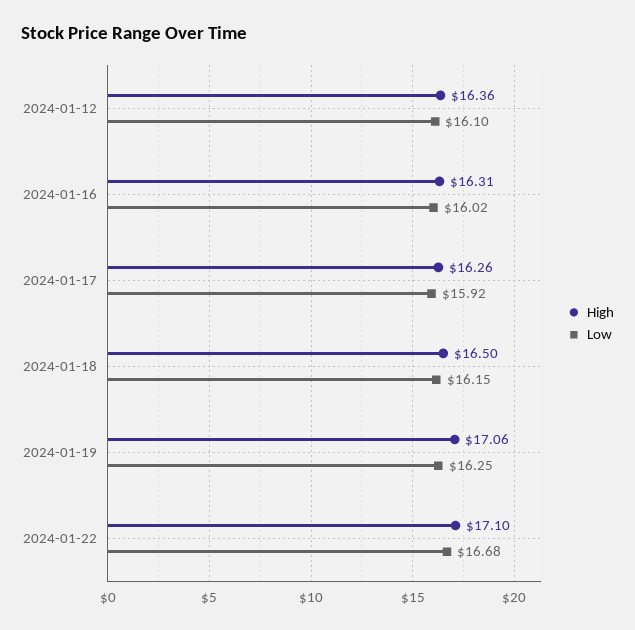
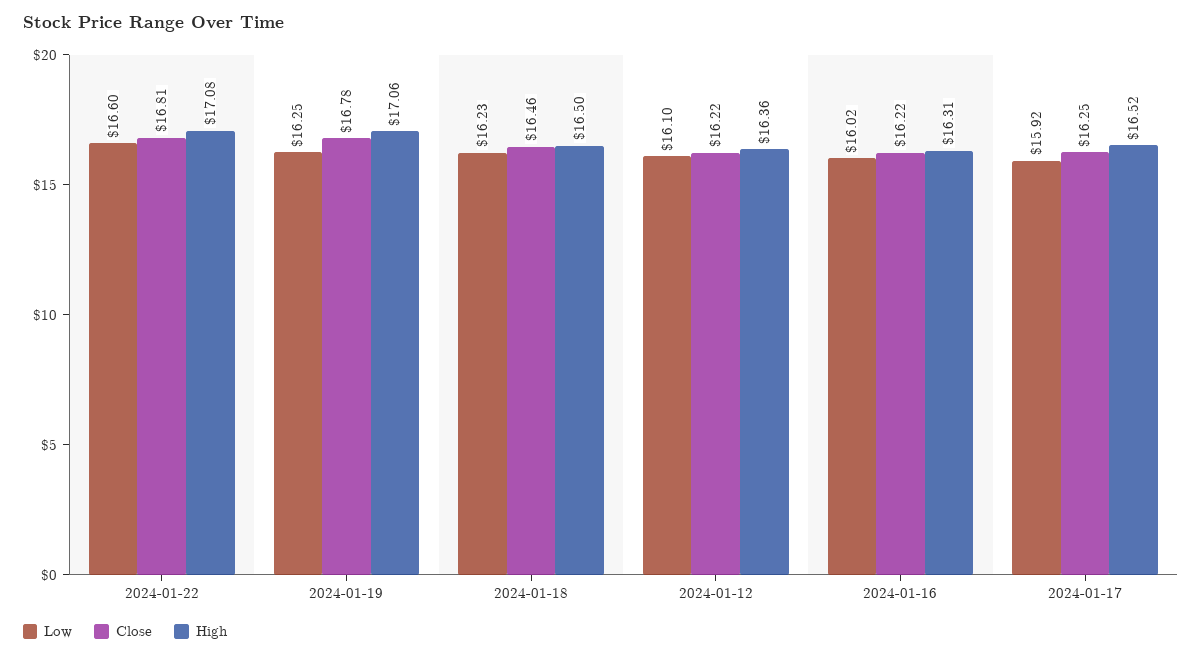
High, 2024-01-17: 16.26 -> 16.52
Low, 2024-01-18: 16.15 -> 16.23
High, 2024-01-22: 17.1 -> 17.08
Low, 2024-01-22: 16.68 -> 16.6
Close, 2024-01-22: none -> 16.81
Close, 2024-01-19: none -> 16.78
Close, 2024-01-18: none -> 16.46
Close, 2024-01-12: none -> 16.22
Close, 2024-01-16: none -> 16.22
Close, 2024-01-17: none -> 16.25

